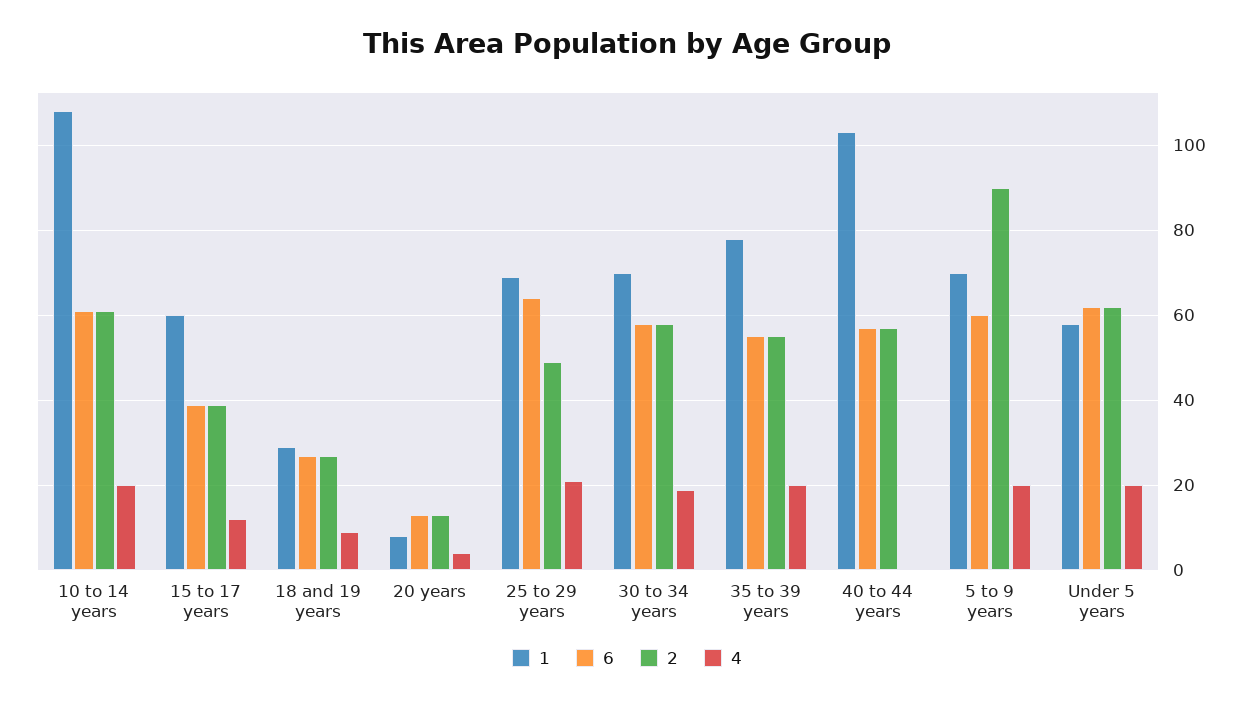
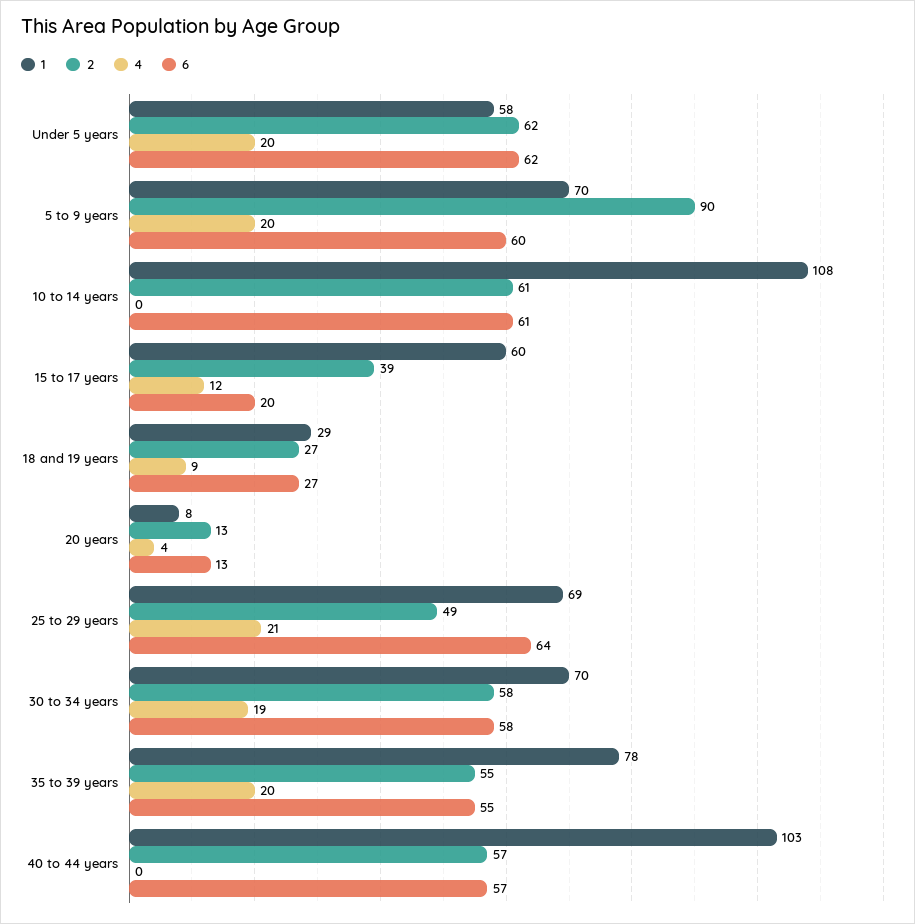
4, 10 to 14 years: 20 -> 0
6, 15 to 17 years: 40 -> 20

